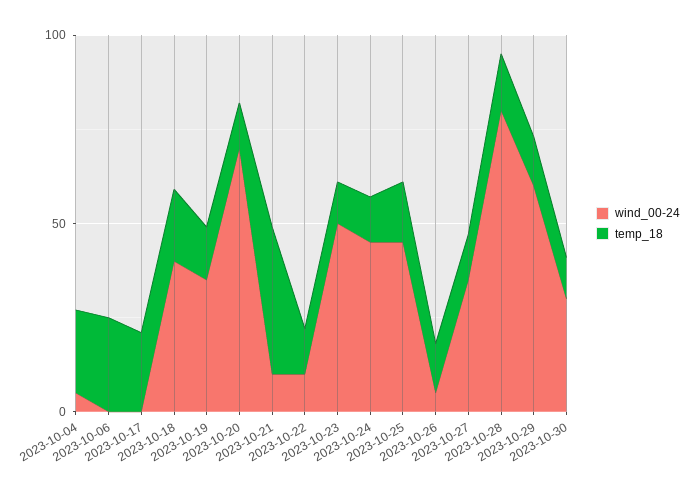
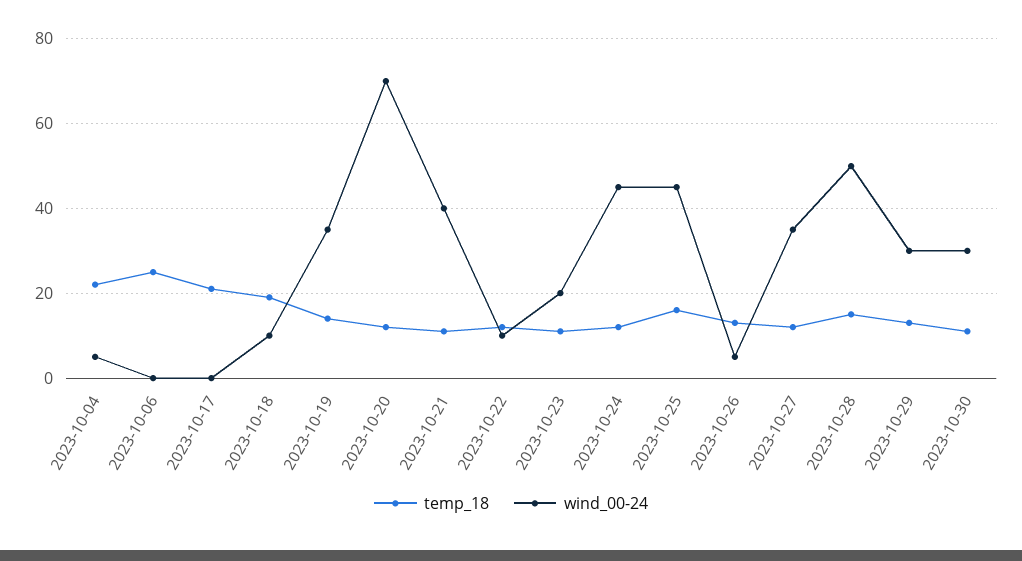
wind_00-24, 2023-10-18: 40 -> 10
wind_00-24, 2023-10-21: 10 -> 40
temp_18, 2023-10-21: 40 -> 10
wind_00-24, 2023-10-23: 50 -> 20
wind_00-24, 2023-10-28: 80 -> 50
wind_00-24, 2023-10-29: 60 -> 30

